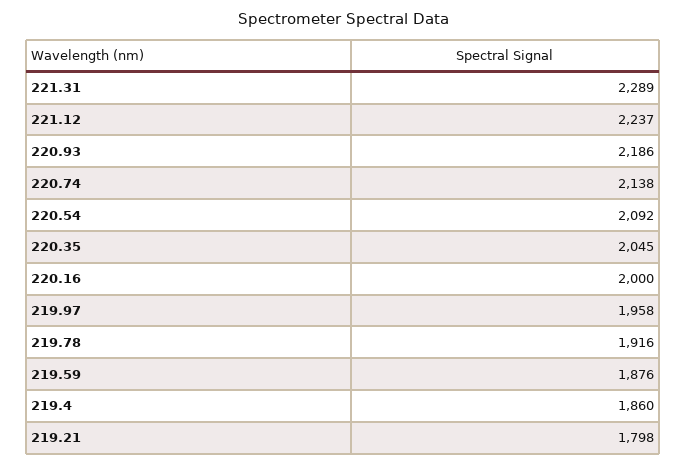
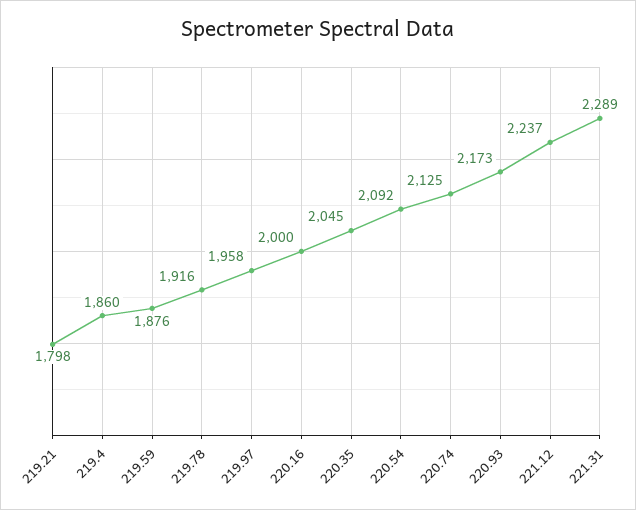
220.93: 2186 -> 2173
220.74: 2138 -> 2125

